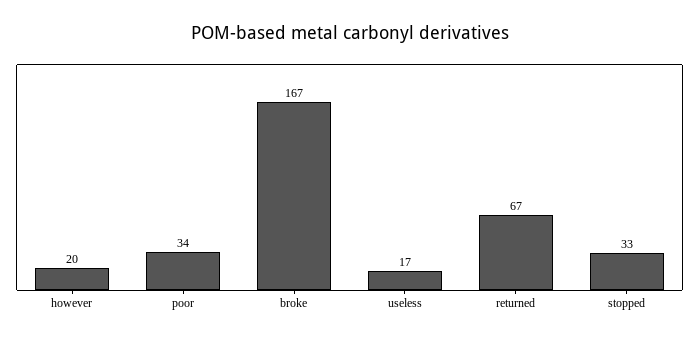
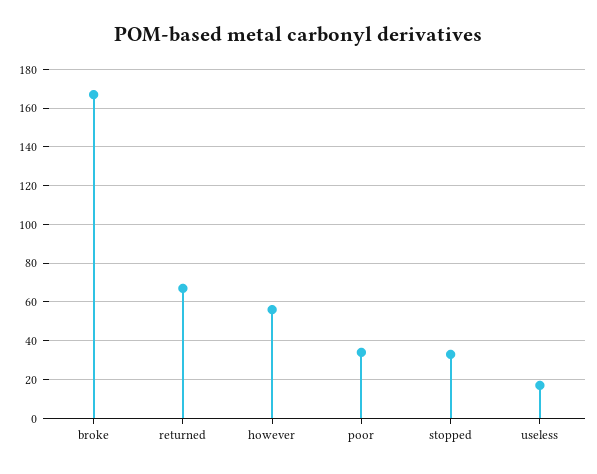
however: 20 -> 55

